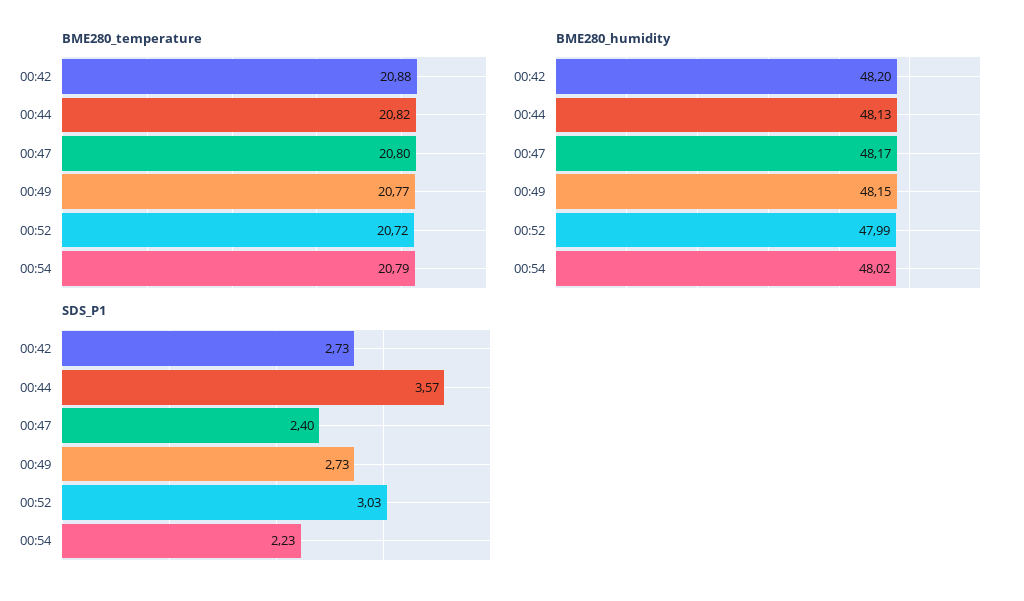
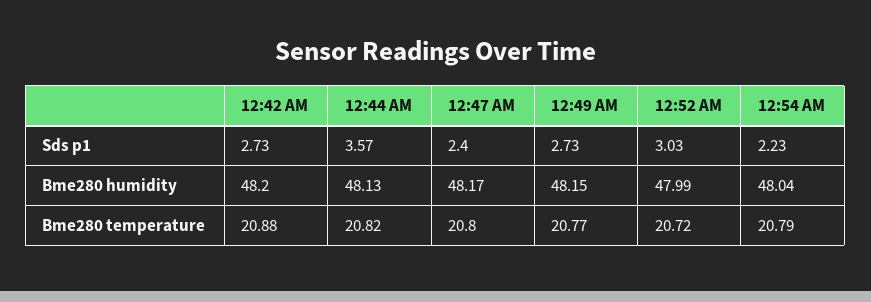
BME280_humidity, 00:54: 48.02 -> 48.04

